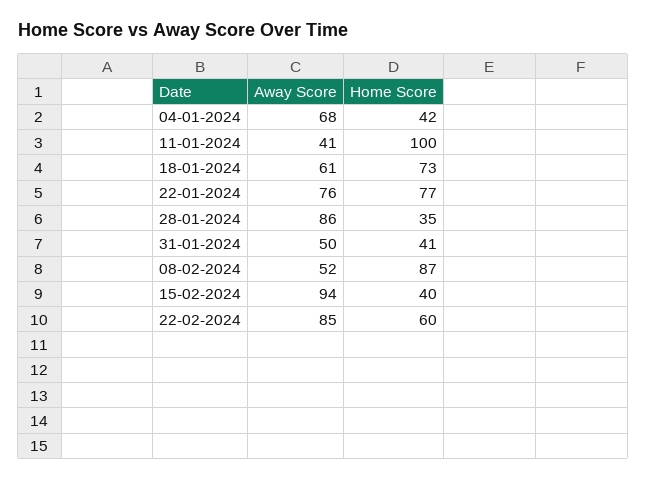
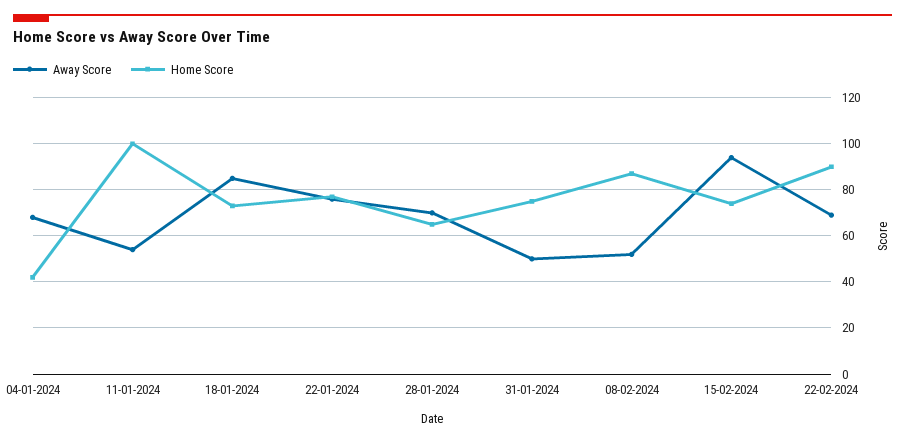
Away Score, 11-01-2024: 41 -> 55
Away Score, 18-01-2024: 61 -> 85
Away Score, 28-01-2024: 86 -> 70
Home Score, 28-01-2024: 35 -> 65
Home Score, 31-01-2024: 41 -> 75
Home Score, 15-02-2024: 40 -> 75
Away Score, 22-02-2024: 85 -> 70
Home Score, 22-02-2024: 60 -> 90

